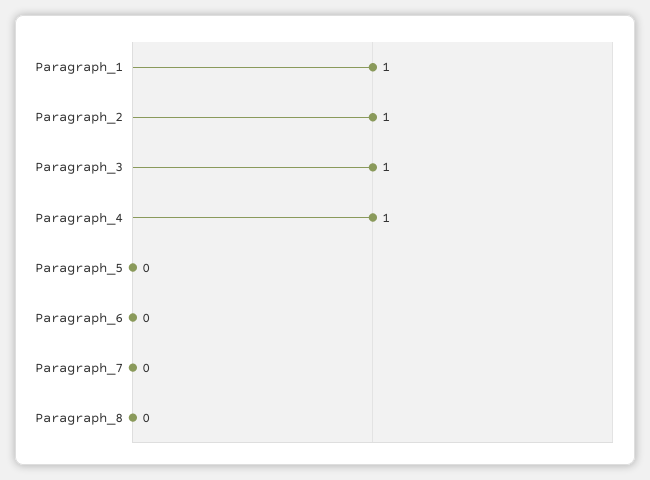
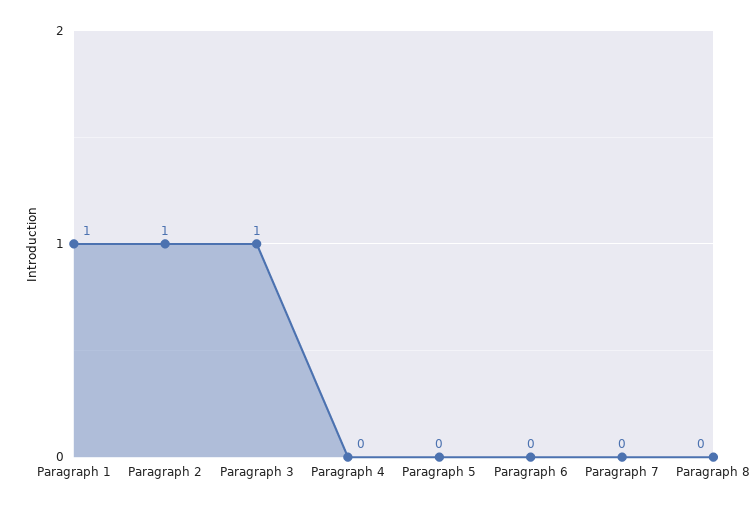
Paragraph_4: 1 -> 0

